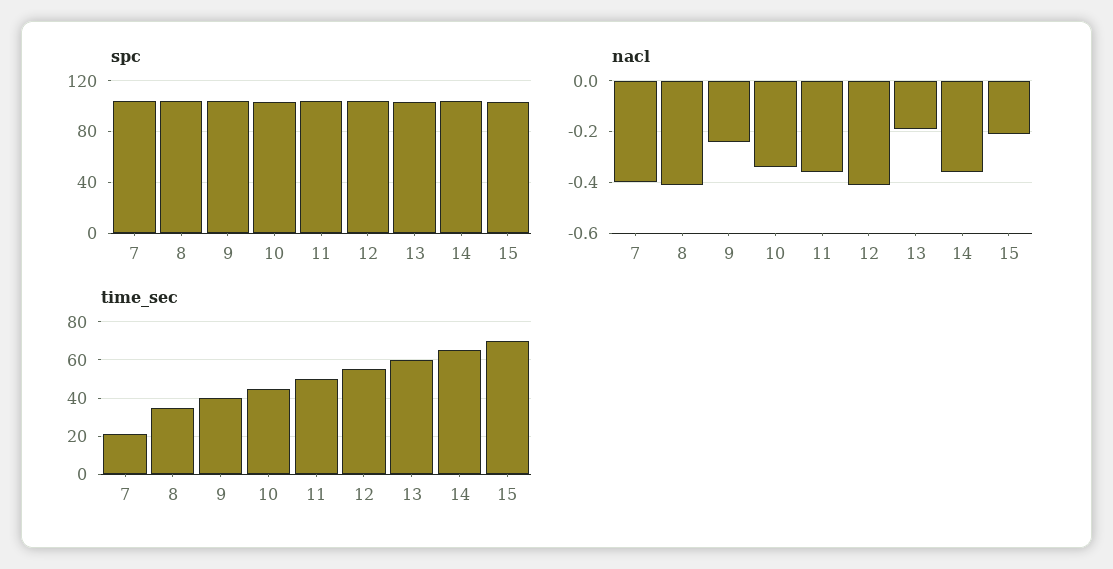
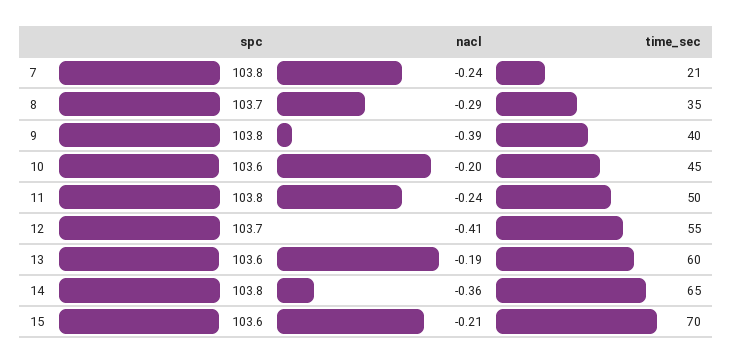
nacl, 7: -0.4 -> -0.24
nacl, 8: -0.4 -> -0.29
nacl, 9: -0.25 -> -0.39
nacl, 10: -0.35 -> -0.2
nacl, 11: -0.35 -> -0.24

